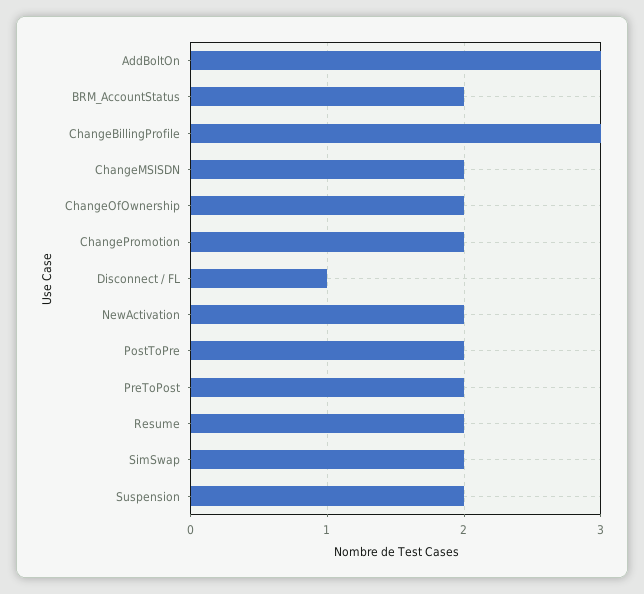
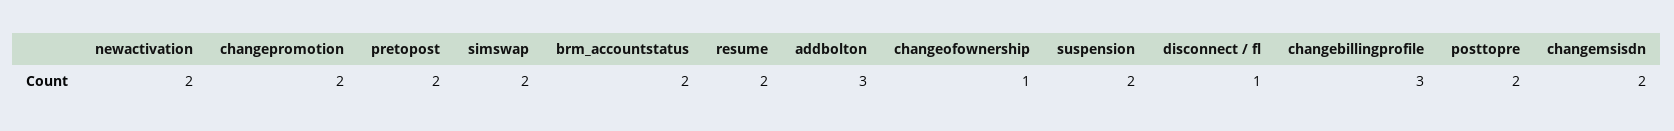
ChangeOfOwnership: 2 -> 1

